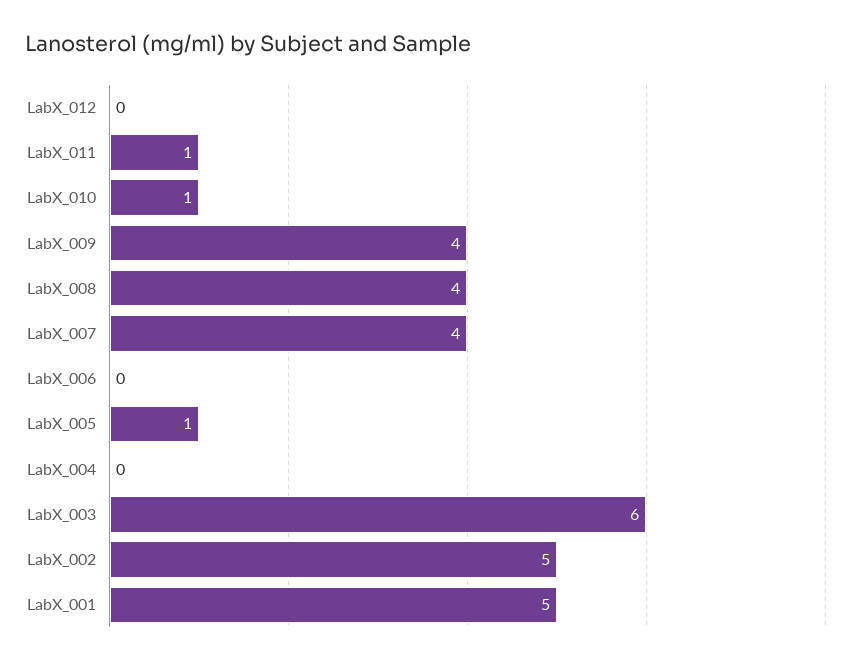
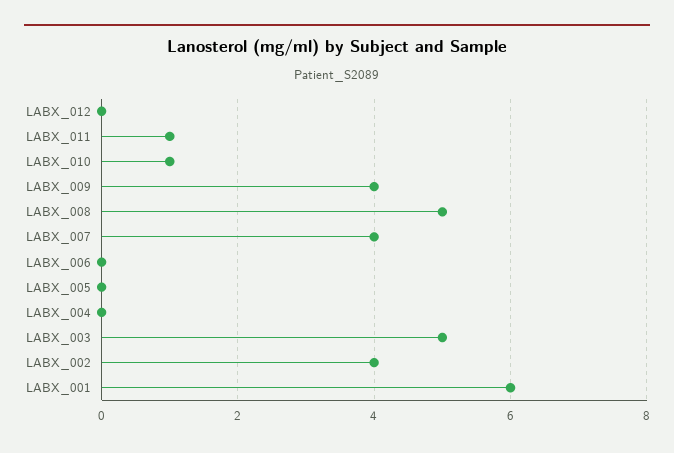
LabX_008: 4 -> 5
LabX_005: 1 -> 0
LabX_003: 6 -> 5
LabX_002: 5 -> 4
LabX_001: 5 -> 6

